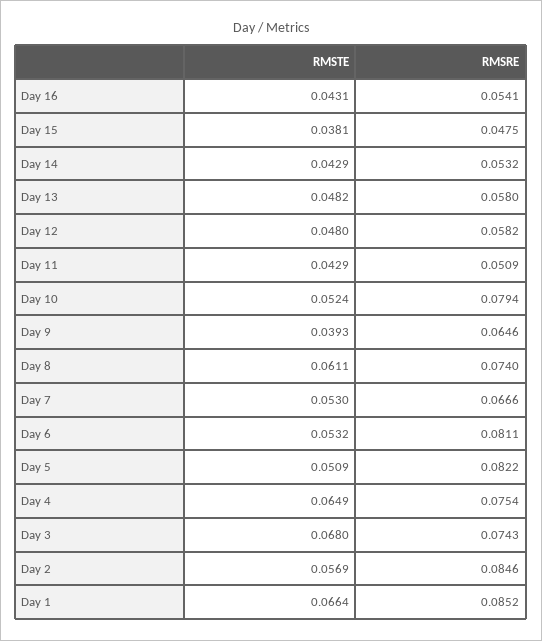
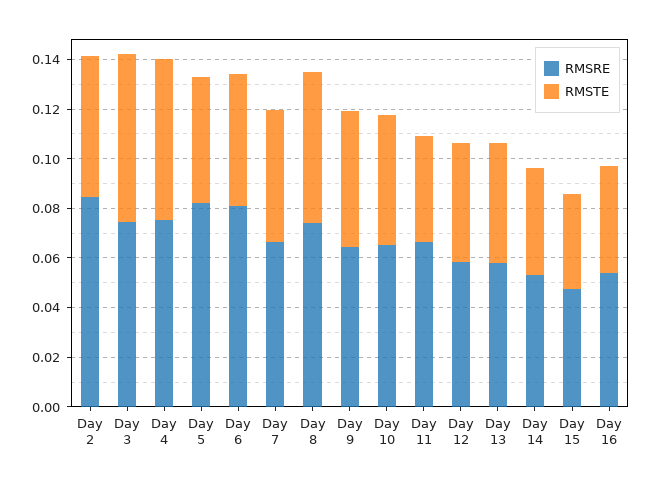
RMSRE, Day 11: 0.0509 -> 0.065
RMSRE, Day 10: 0.0794 -> 0.065
RMSTE, Day 9: 0.0393 -> 0.055
RMSTE, Day 1: 0.0664 -> none
RMSRE, Day 1: 0.0852 -> none

